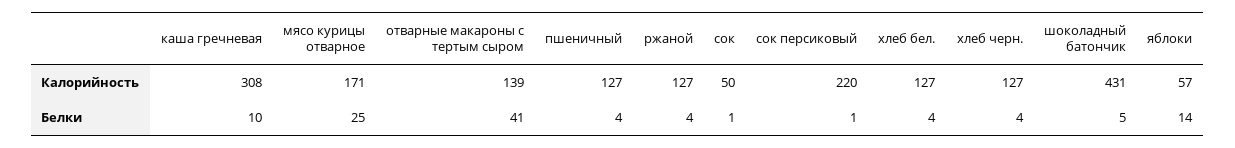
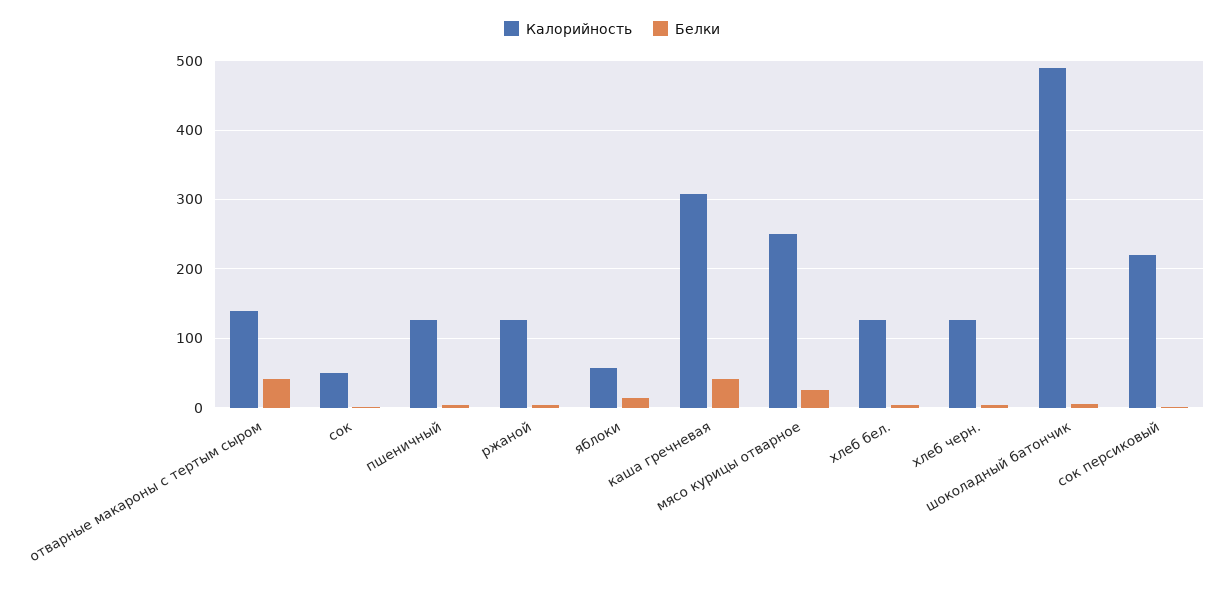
Калорийность, мясо курицы отварное: 171 -> 250
Калорийность, шоколадный батончик: 431 -> 490
Белки, каша гречневая: 10 -> 40

